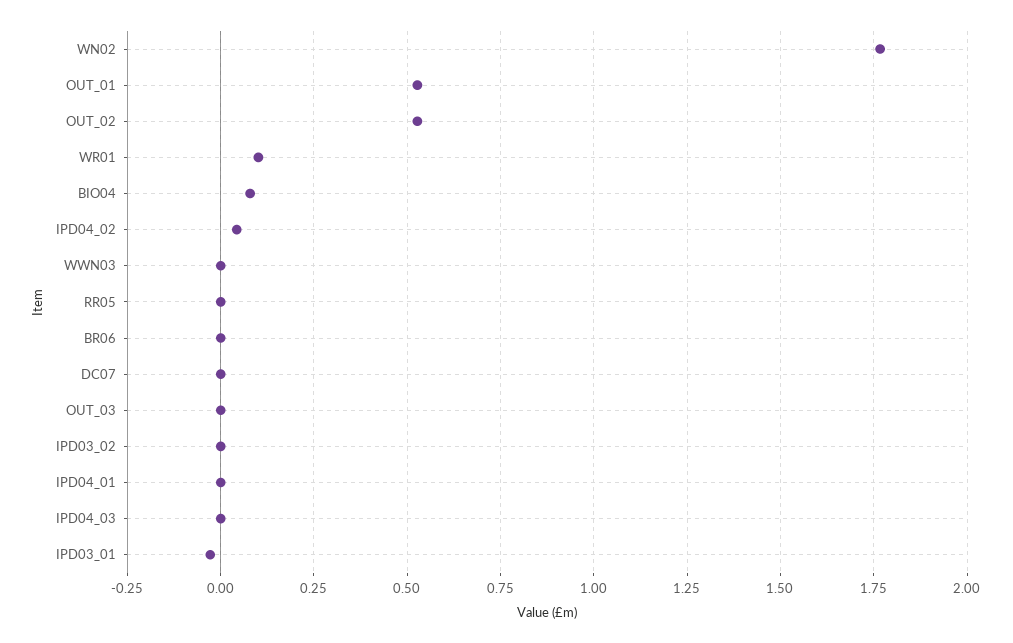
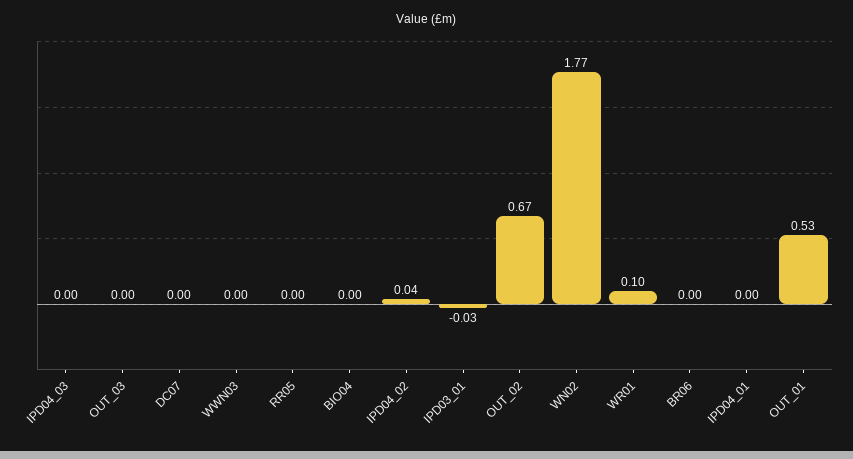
OUT_02: 0.525 -> 0.67
BIO04: 0.075 -> 0
IPD03_02: 0 -> none

